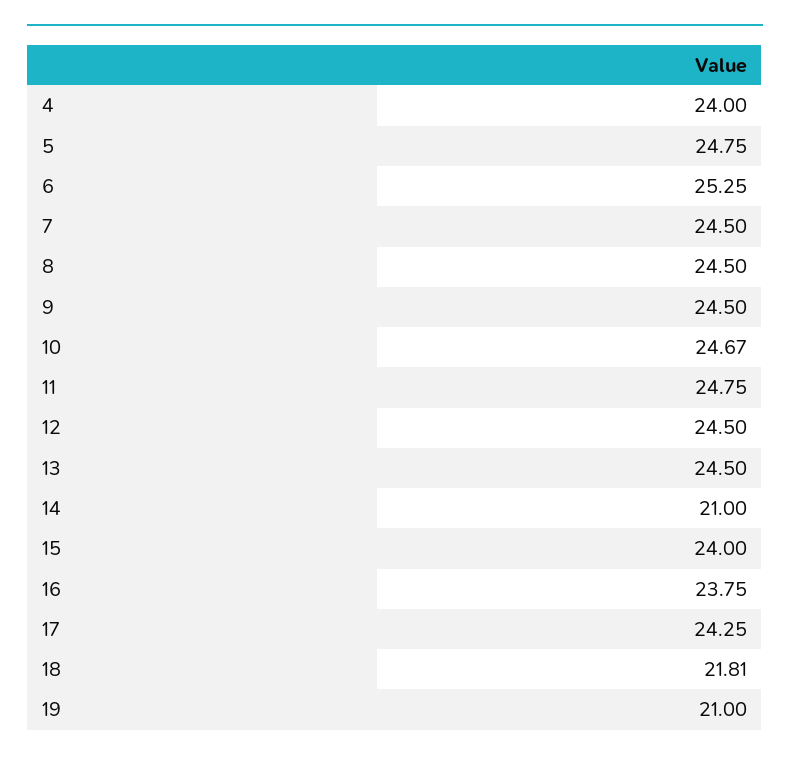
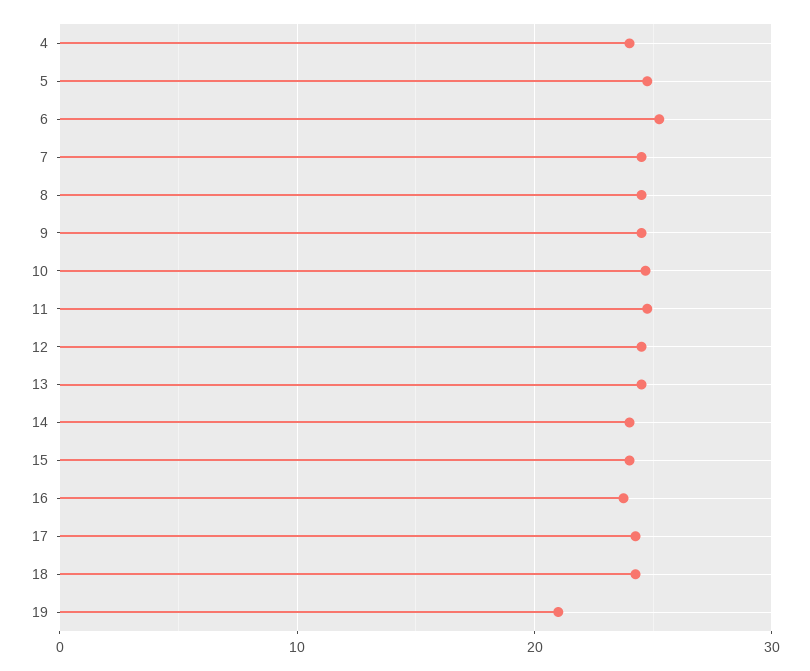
14: 21 -> 24
18: 21.81 -> 24

